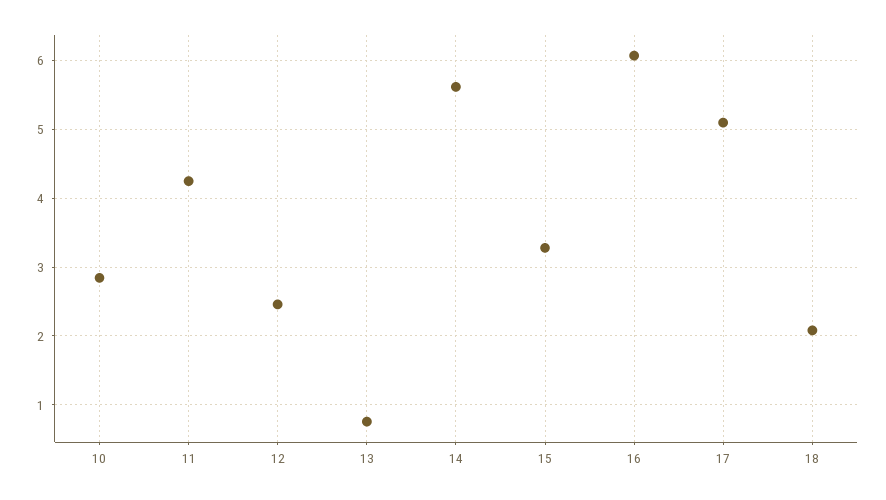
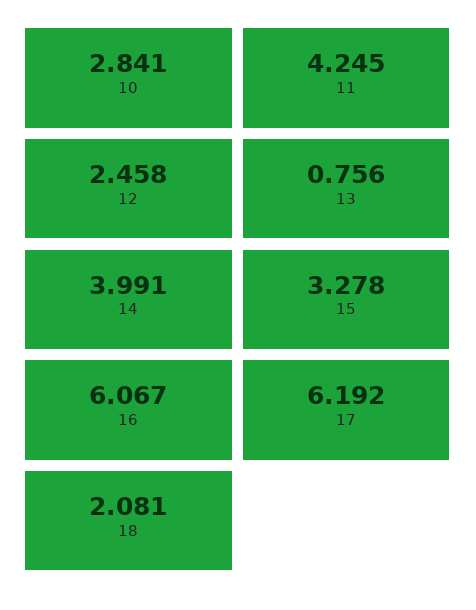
14: 5.6 -> 3.991
17: 5.1 -> 6.192

